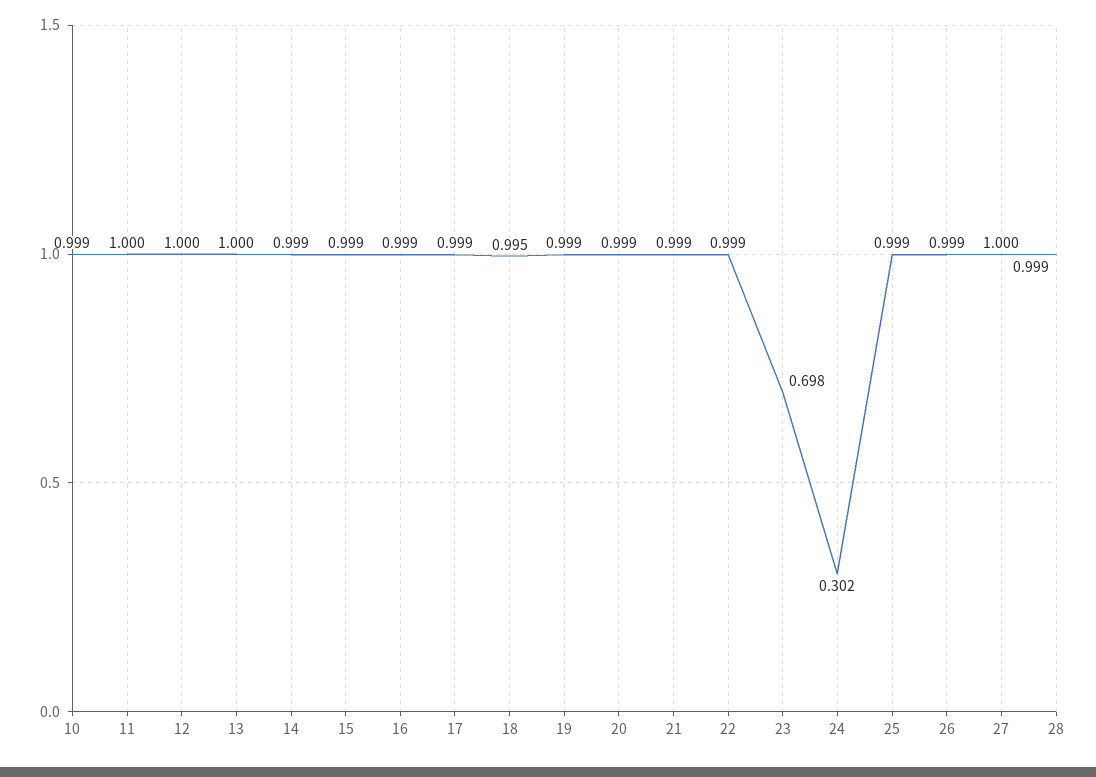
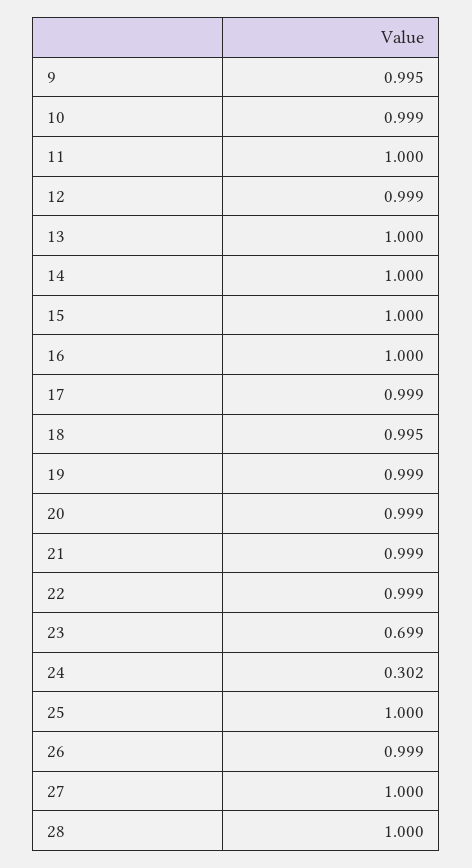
12: 1 -> 0.999
14: 0.999 -> 1
15: 0.999 -> 1
16: 0.999 -> 1
23: 0.698 -> 0.699
25: 0.999 -> 1
28: 0.999 -> 1
9: none -> 0.995

